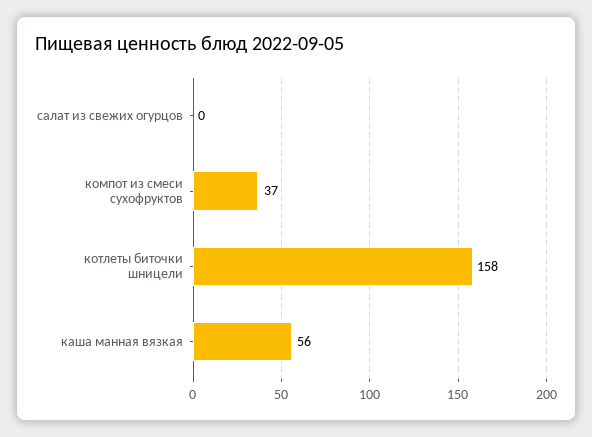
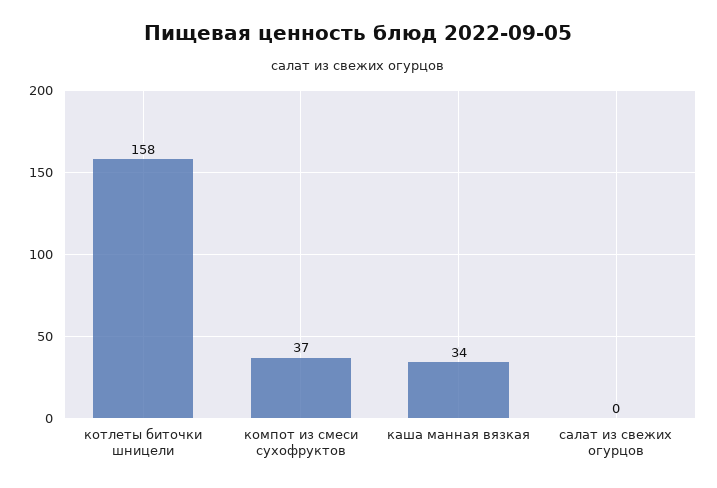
каша манная вязкая: 56 -> 34

